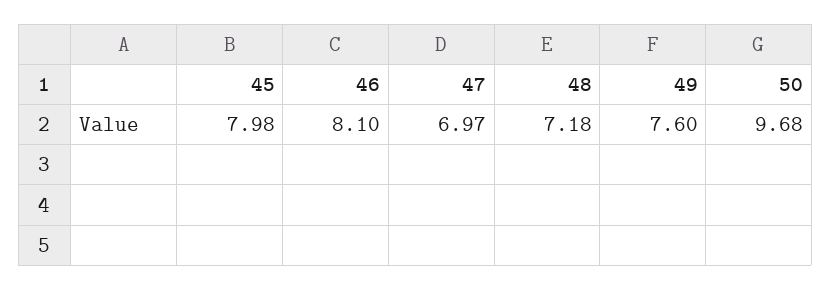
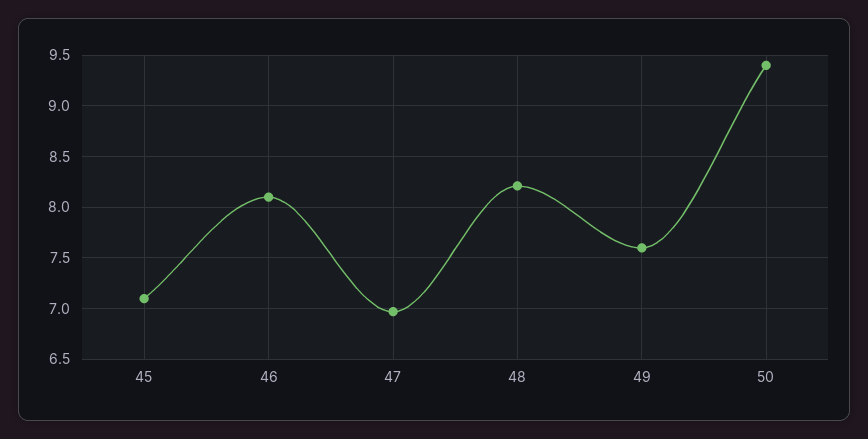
45: 7.98 -> 7.1
48: 7.18 -> 8.2
50: 9.68 -> 9.4

